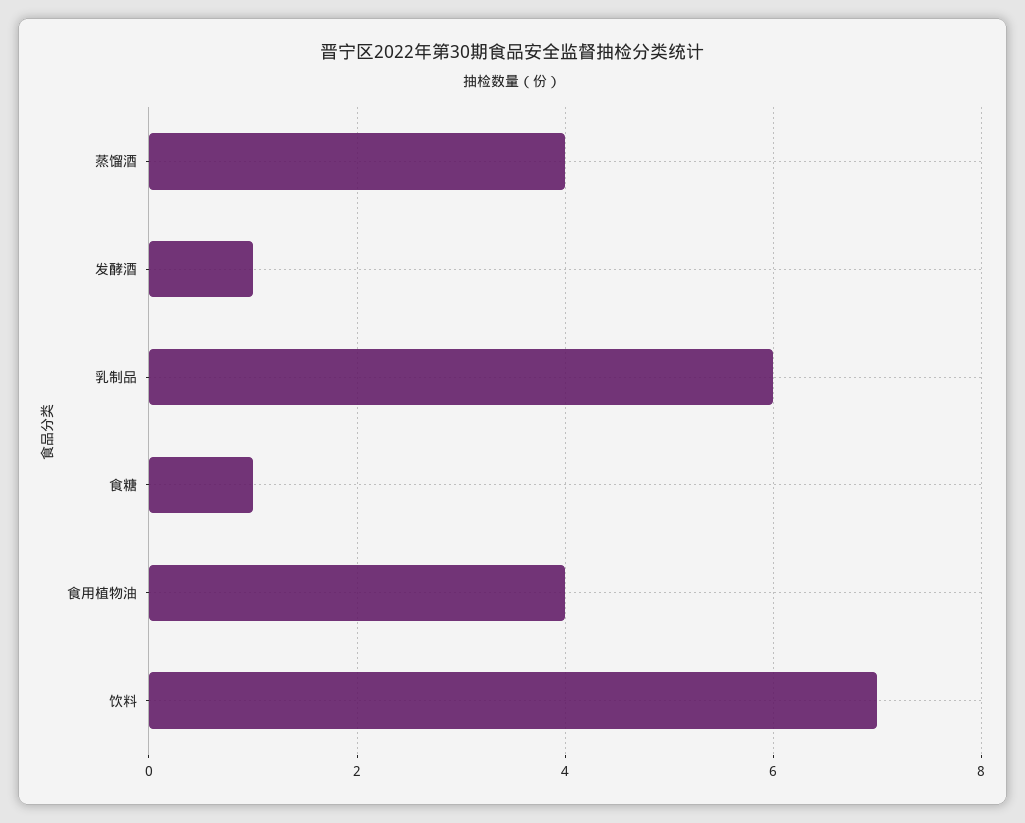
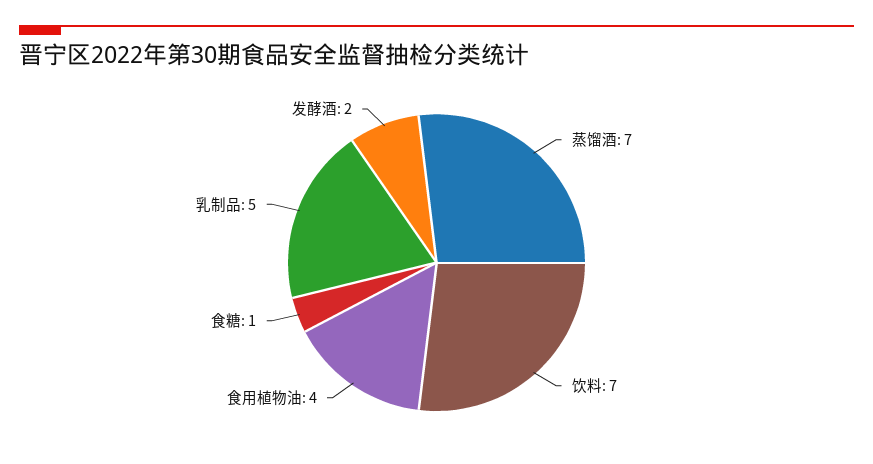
蒸馏酒: 4 -> 7
发酵酒: 1 -> 2
乳制品: 6 -> 5

